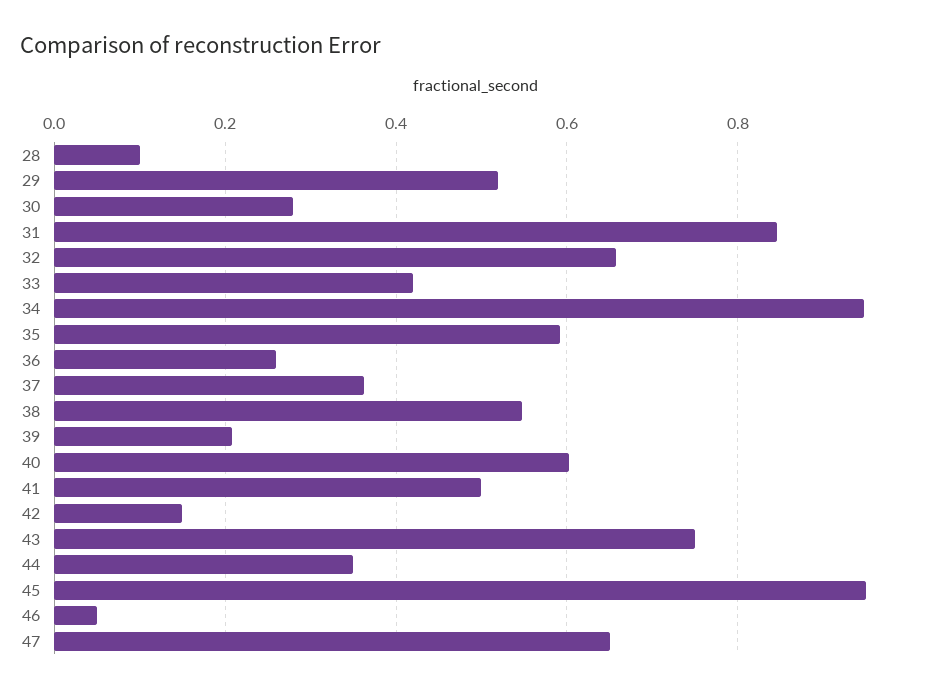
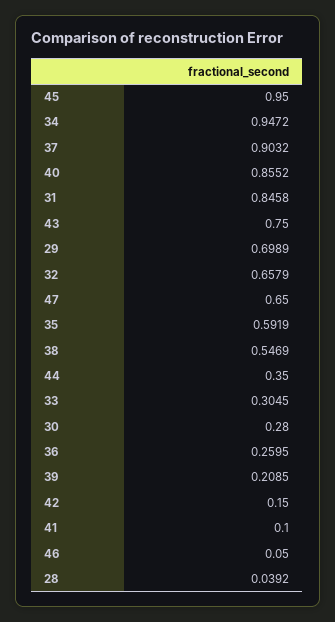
28: 0.1 -> 0.0392
29: 0.52 -> 0.6989
33: 0.42 -> 0.3045
37: 0.36 -> 0.9032
40: 0.6 -> 0.8552
41: 0.5 -> 0.1

